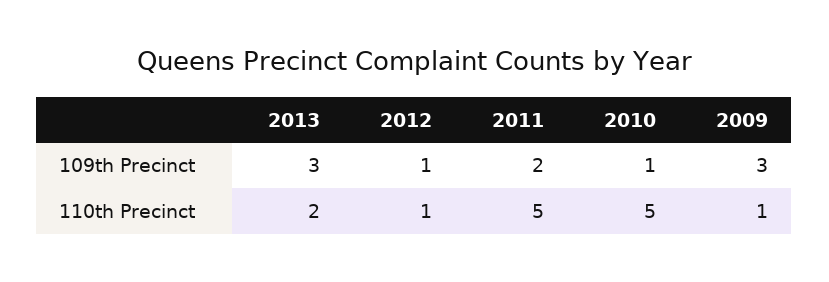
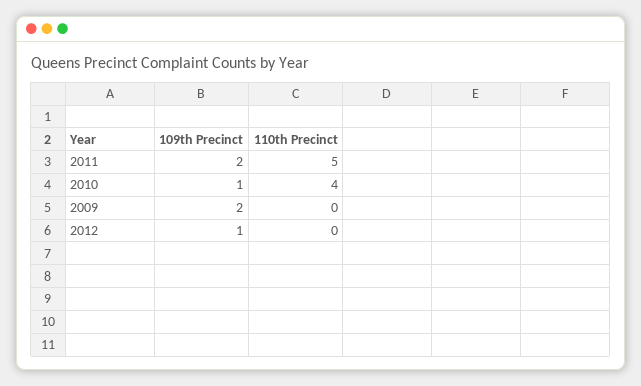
2013, 109th Precinct: 3 -> none
2009, 109th Precinct: 3 -> 2
2013, 110th Precinct: 2 -> none
2012, 110th Precinct: 1 -> 0
2010, 110th Precinct: 5 -> 4
2009, 110th Precinct: 1 -> 0

